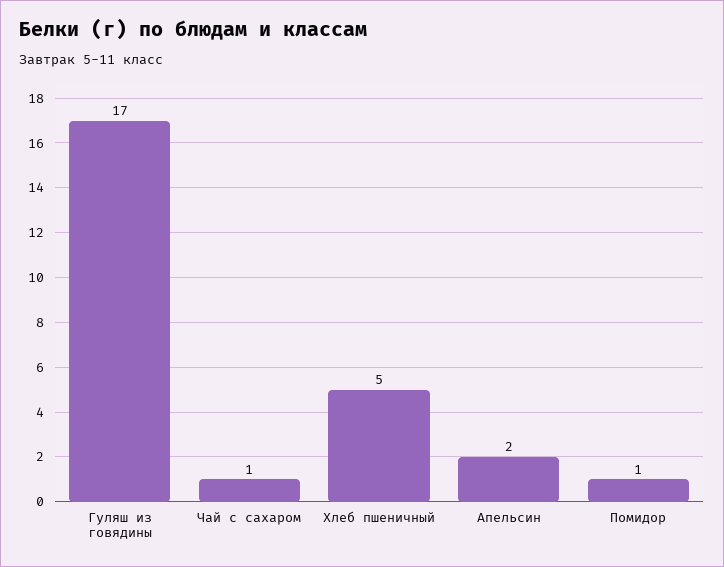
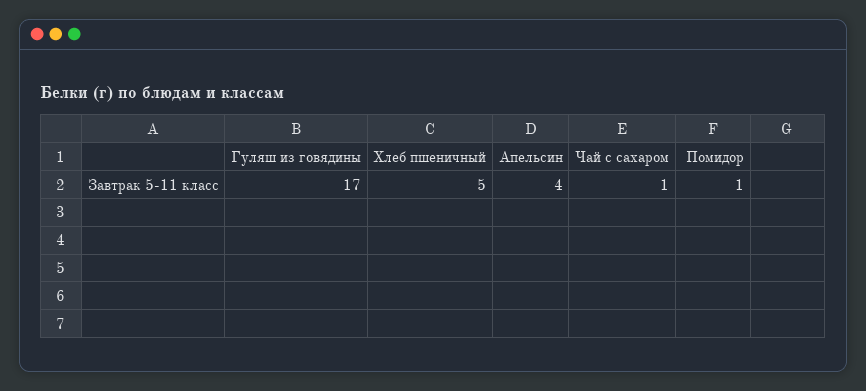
Апельсин: 2 -> 4

